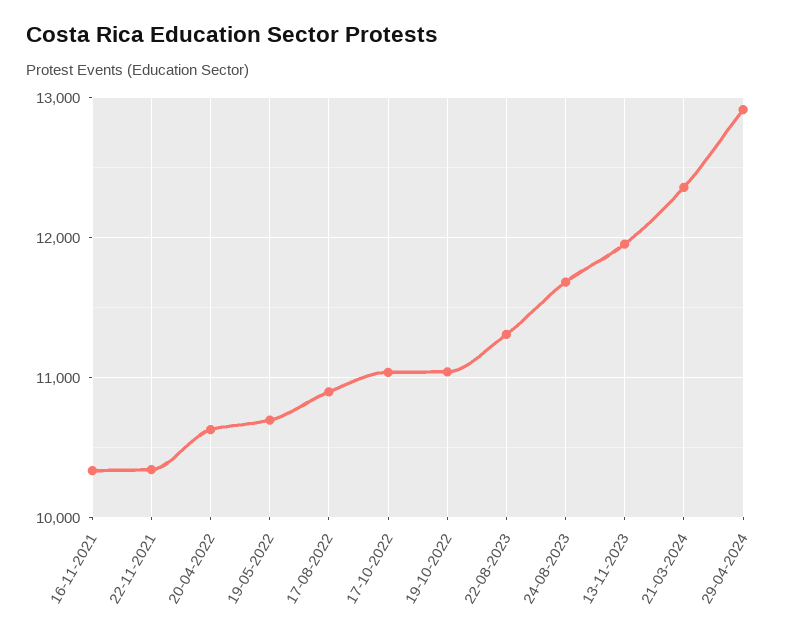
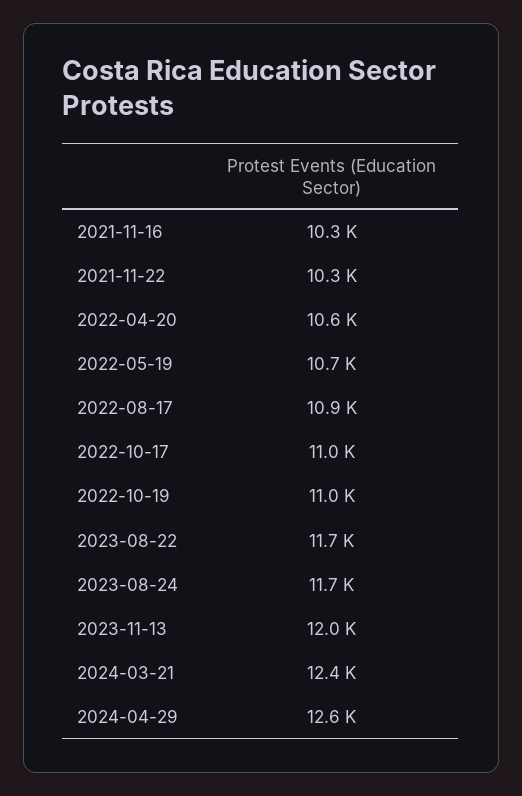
22-08-2023: 11300 -> 11700
29-04-2024: 12900 -> 12600

